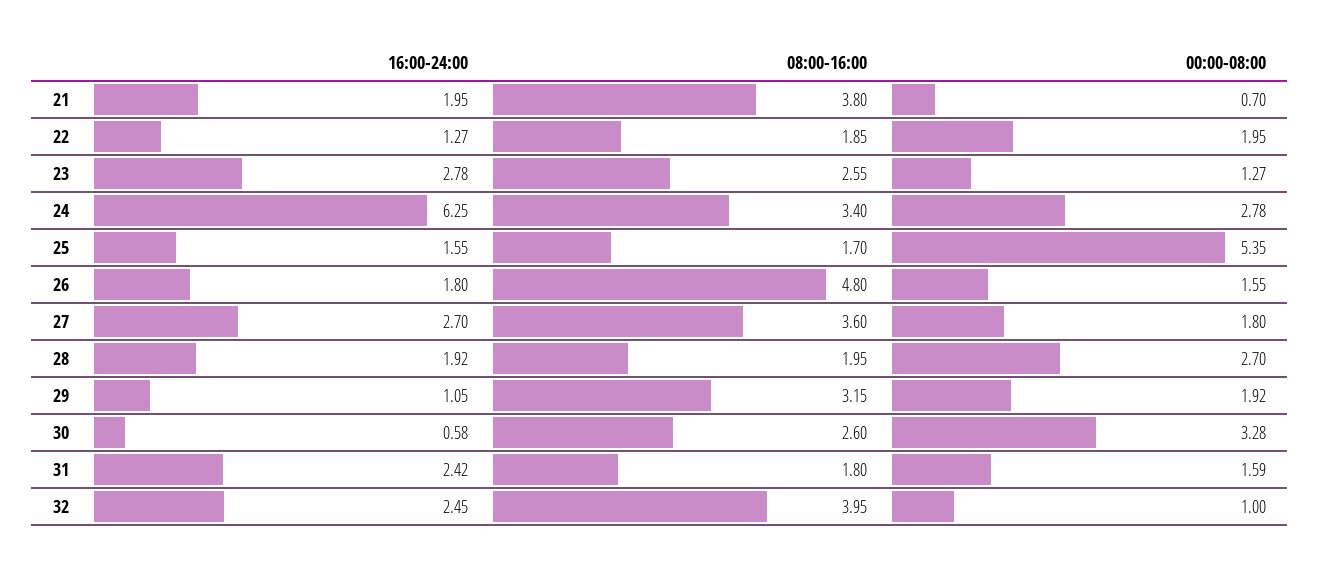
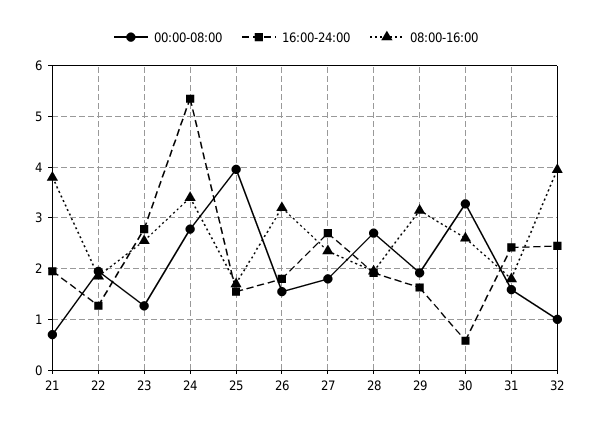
16:00-24:00, 24: 6.25 -> 5.4
00:00-08:00, 25: 5.35 -> 4
08:00-16:00, 26: 4.8 -> 3.2
08:00-16:00, 27: 3.6 -> 2.4
16:00-24:00, 29: 1.05 -> 1.6

